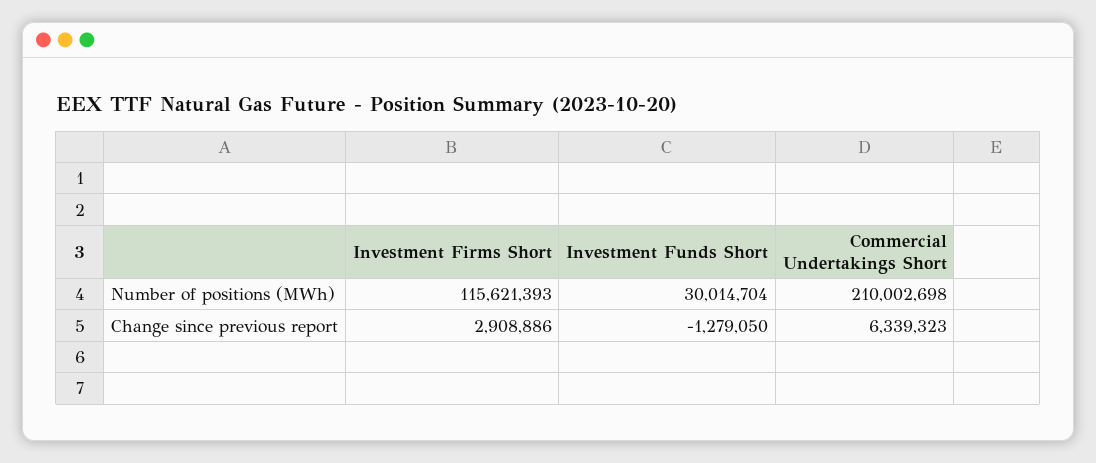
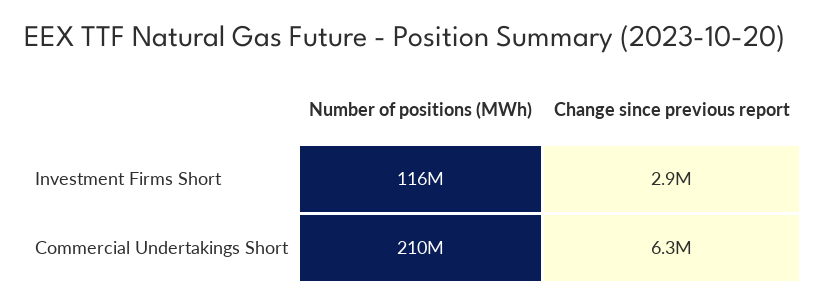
Investment Funds Short, Number of positions (MWh): 30014704 -> none
Investment Funds Short, Change since previous report: -1279050 -> none

